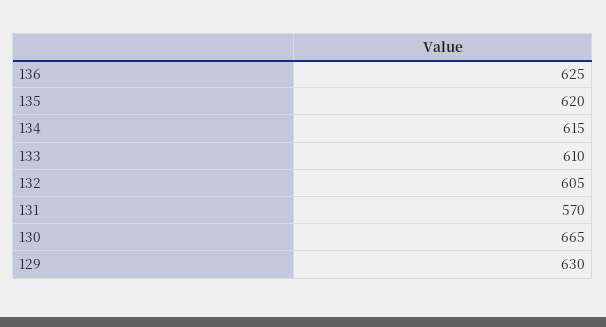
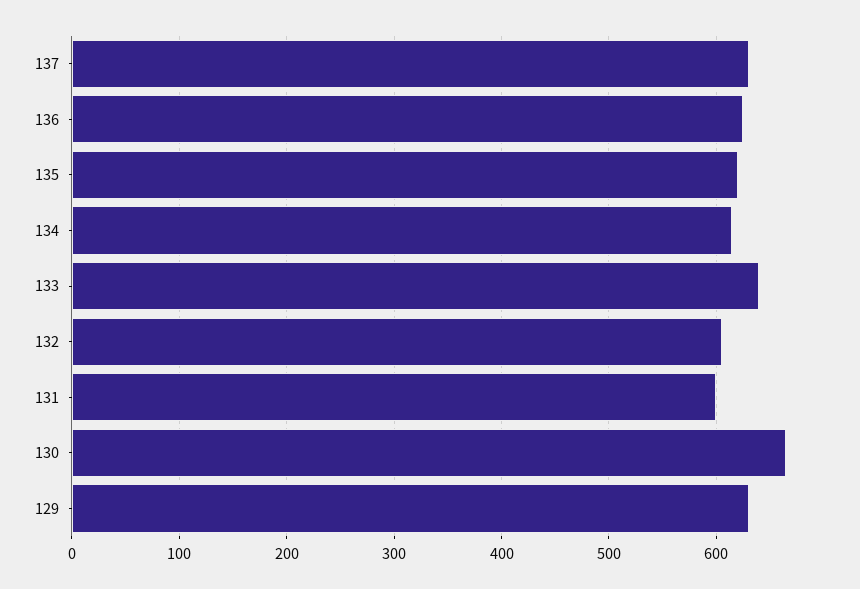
133: 610 -> 640
131: 570 -> 600
137: none -> 630

